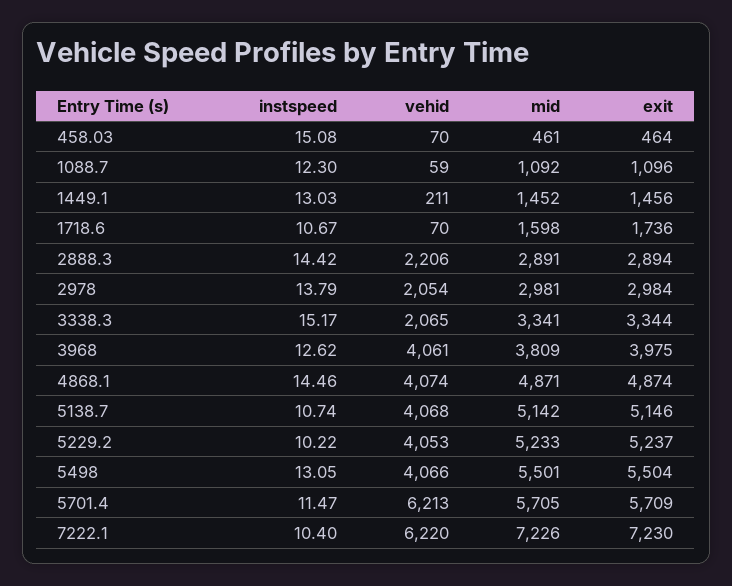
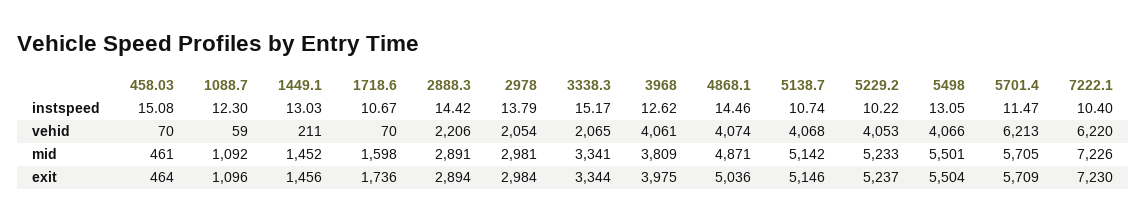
exit, 4868.1: 4874 -> 5036

